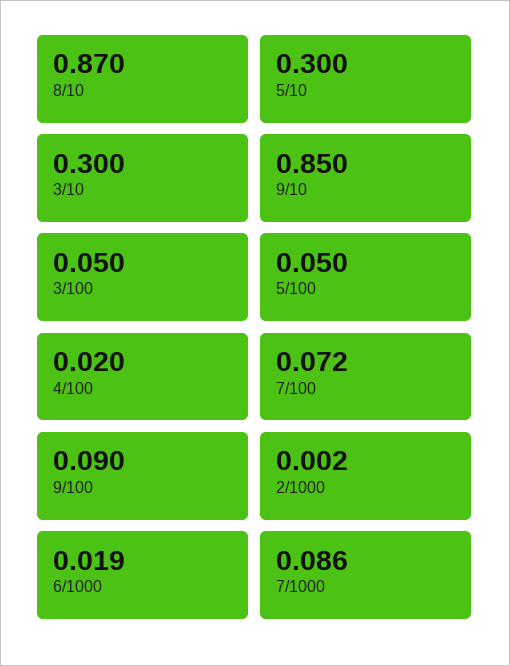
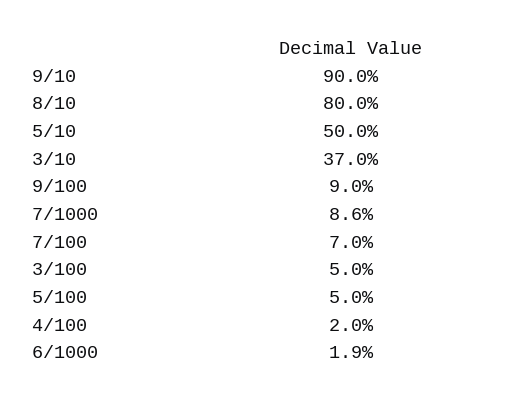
8/10: 0.87 -> 0.8
5/10: 0.3 -> 0.5
3/10: 0.3 -> 0.37
9/10: 0.85 -> 0.9
7/100: 0.072 -> 0.07
2/1000: 0.002 -> none

